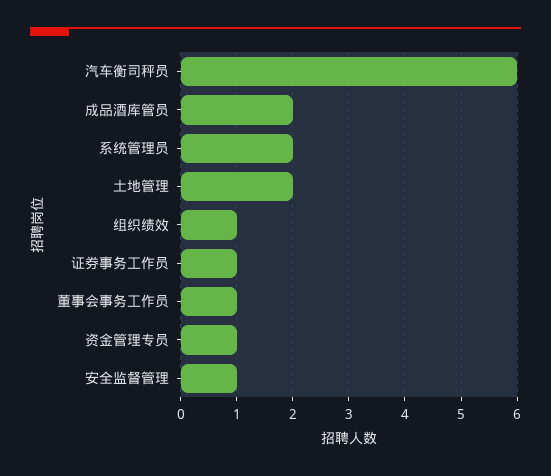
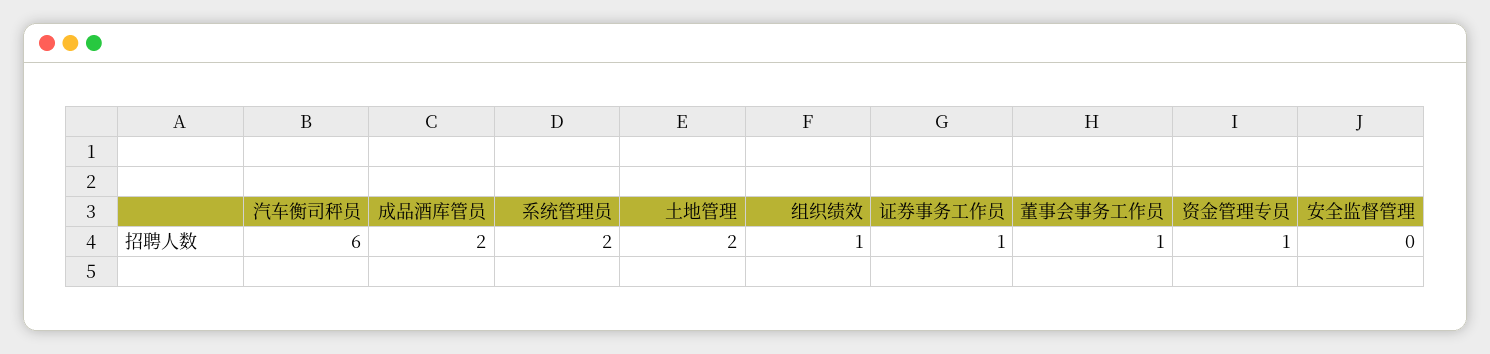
安全监督管理: 1 -> 0

